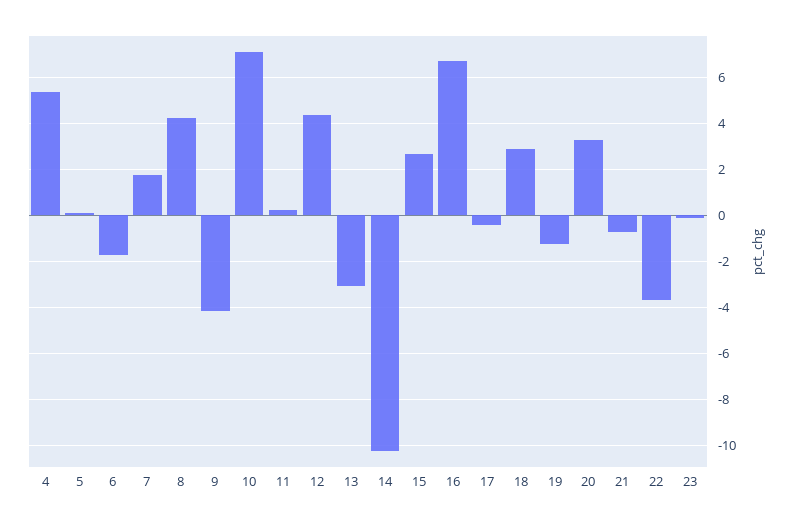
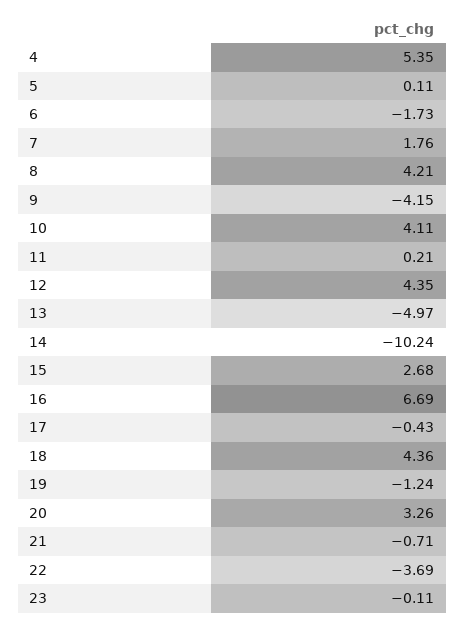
10: 7 -> 4.11
13: -3 -> -4.97
18: 3 -> 4.36

